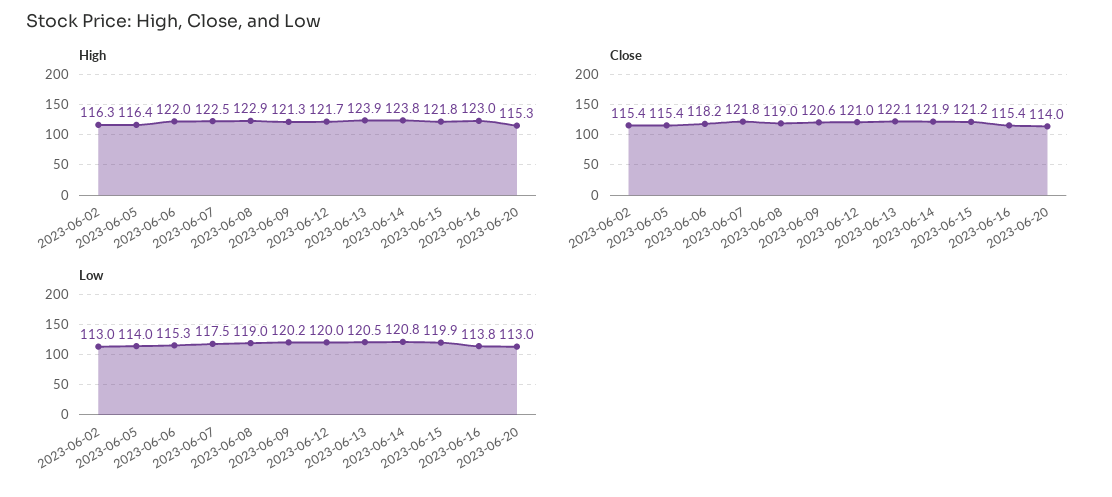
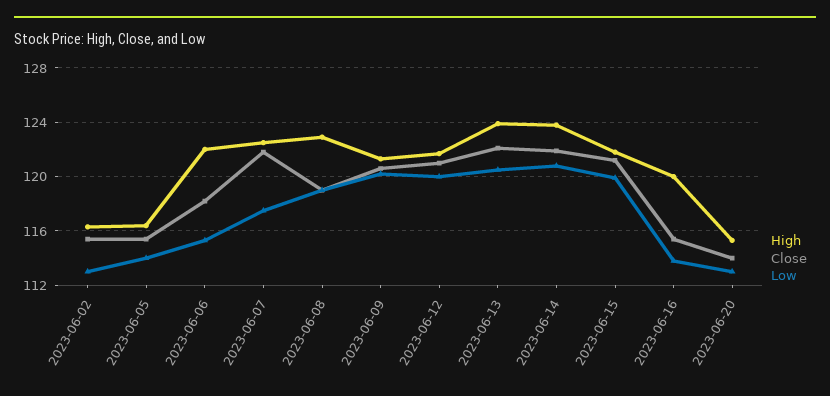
High, 2023-06-16: 123 -> 120

